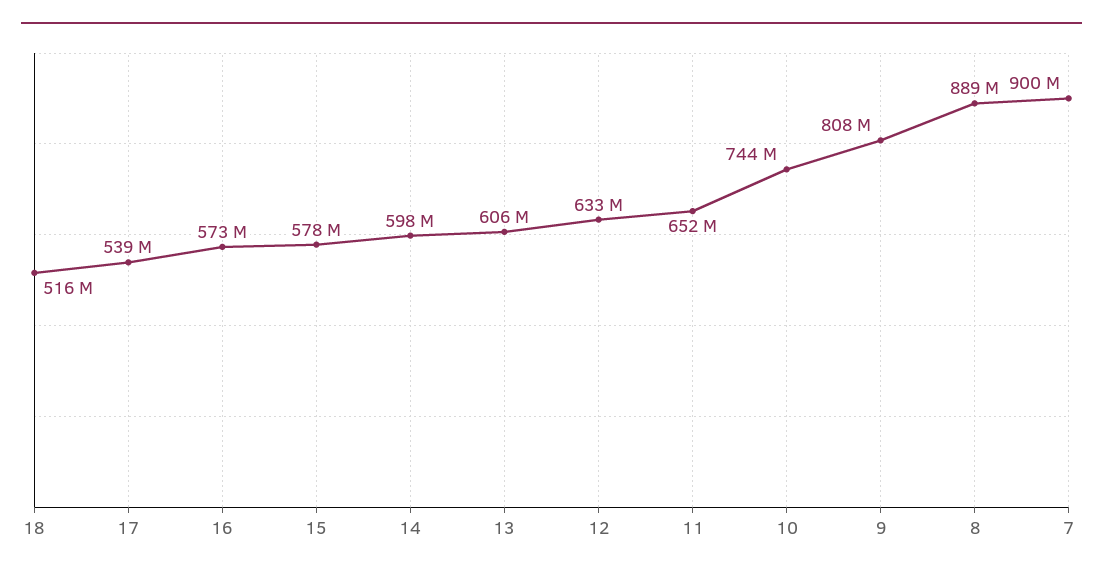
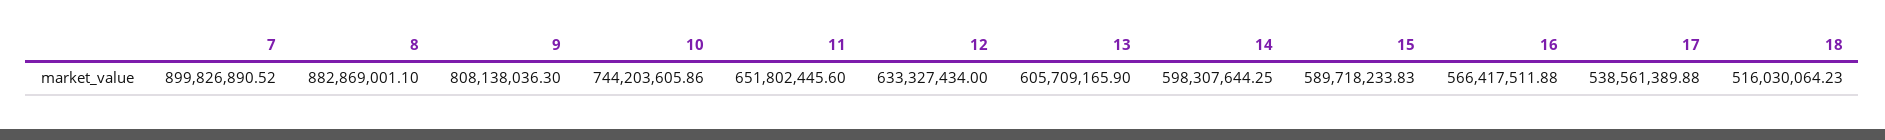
16: 573000000 -> 566417511.88
15: 578000000 -> 589718233.83
8: 889000000 -> 882869001.1

